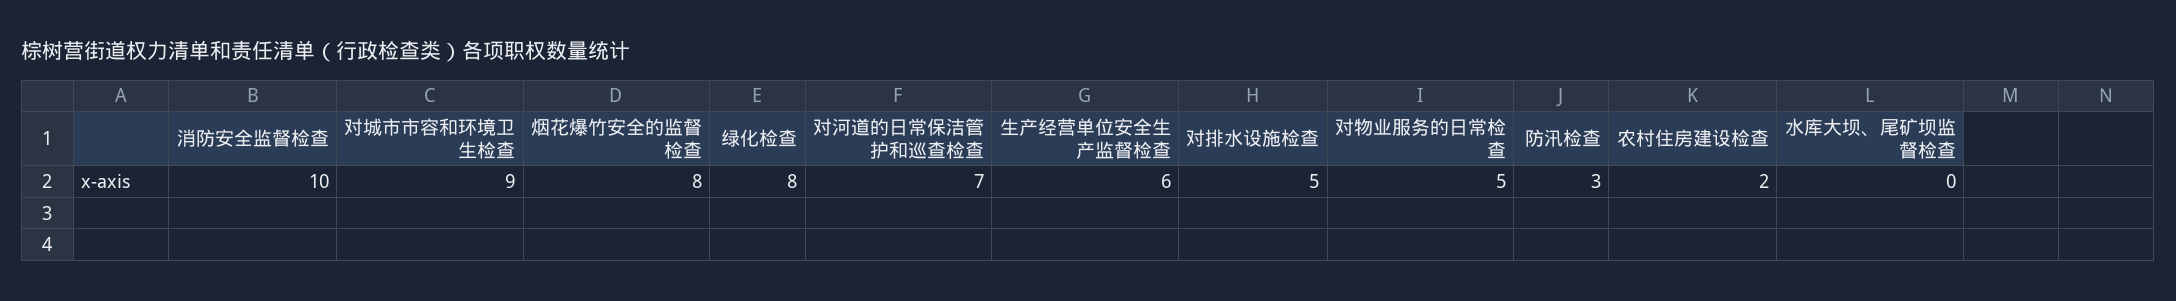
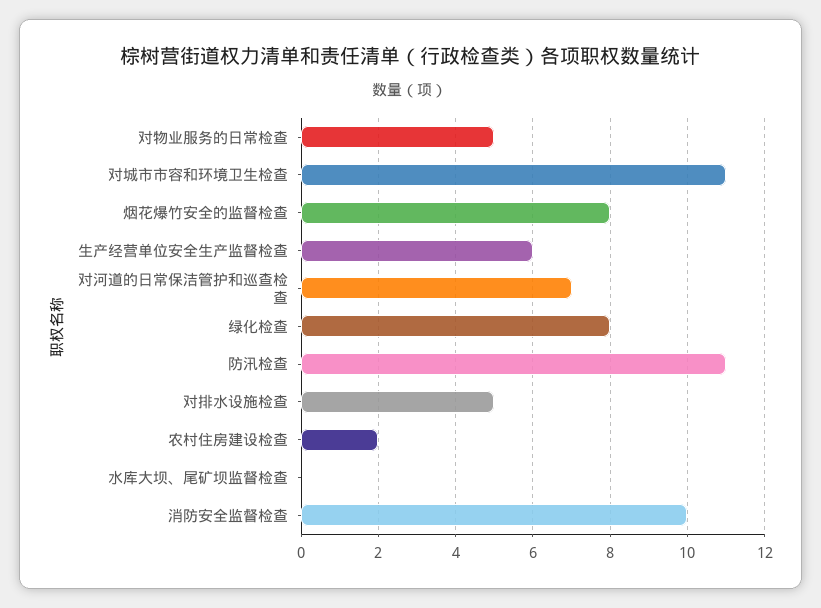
对城市市容和环境卫生检查: 9 -> 11
防汛检查: 3 -> 11

